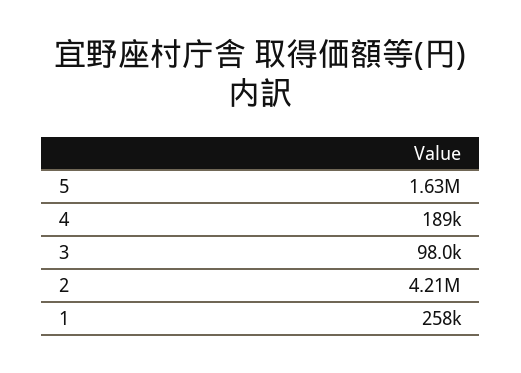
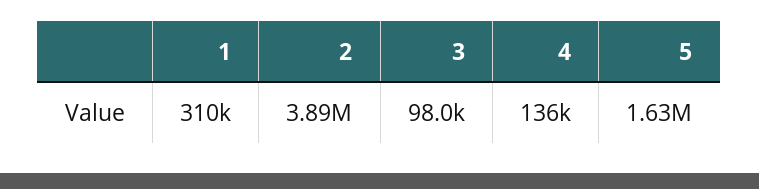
4: 189000 -> 136000
2: 4210000 -> 3890000
1: 258000 -> 310000

